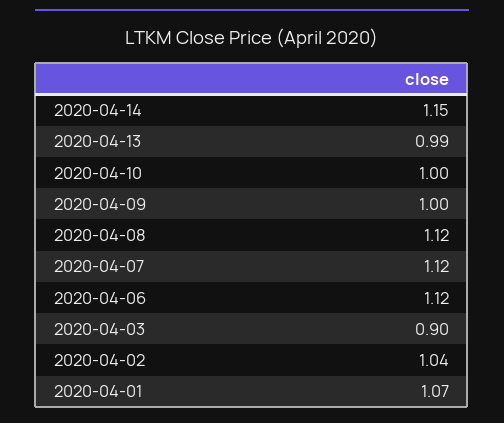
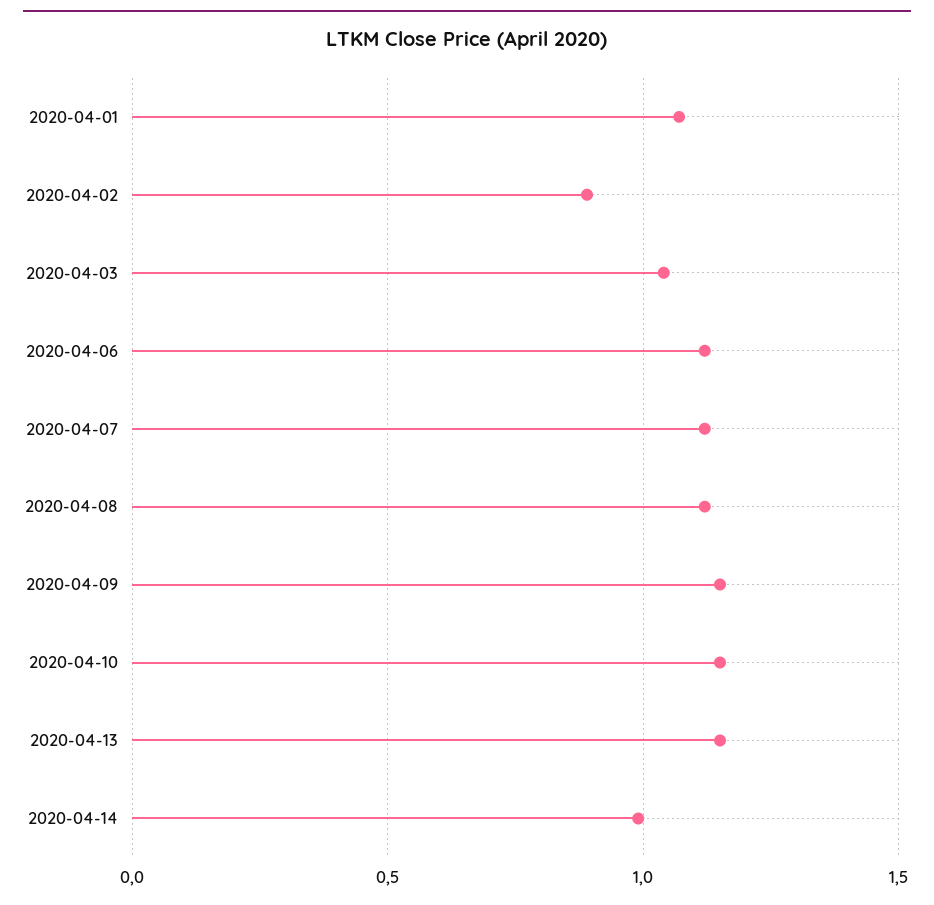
2020-04-14: 1.15 -> 1
2020-04-13: 0.99 -> 1.15
2020-04-10: 1 -> 1.15
2020-04-09: 1 -> 1.15
2020-04-03: 0.9 -> 1.05
2020-04-02: 1.04 -> 0.9

